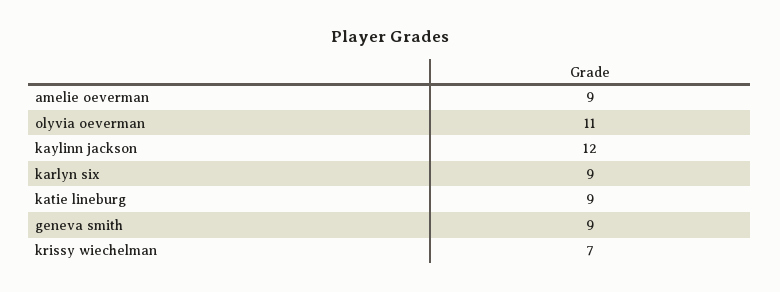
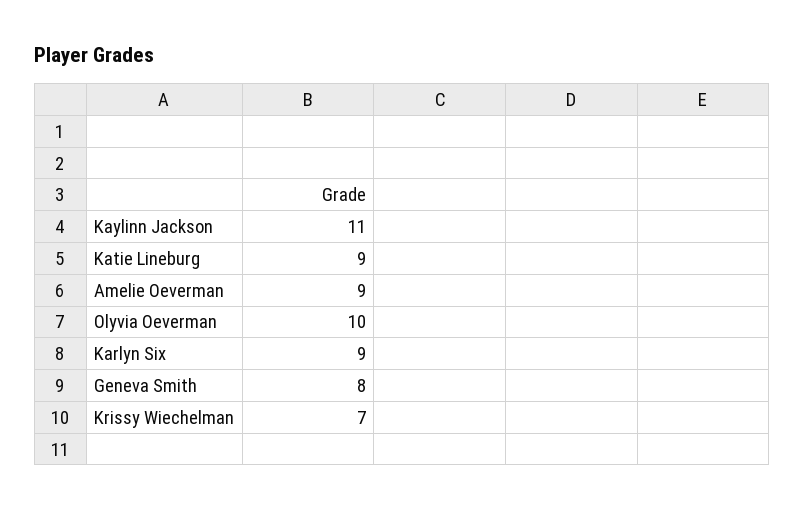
olyvia oeverman: 11 -> 10
kaylinn jackson: 12 -> 11
geneva smith: 9 -> 8

